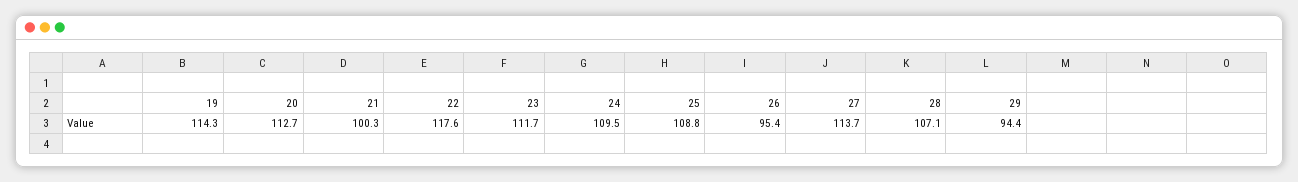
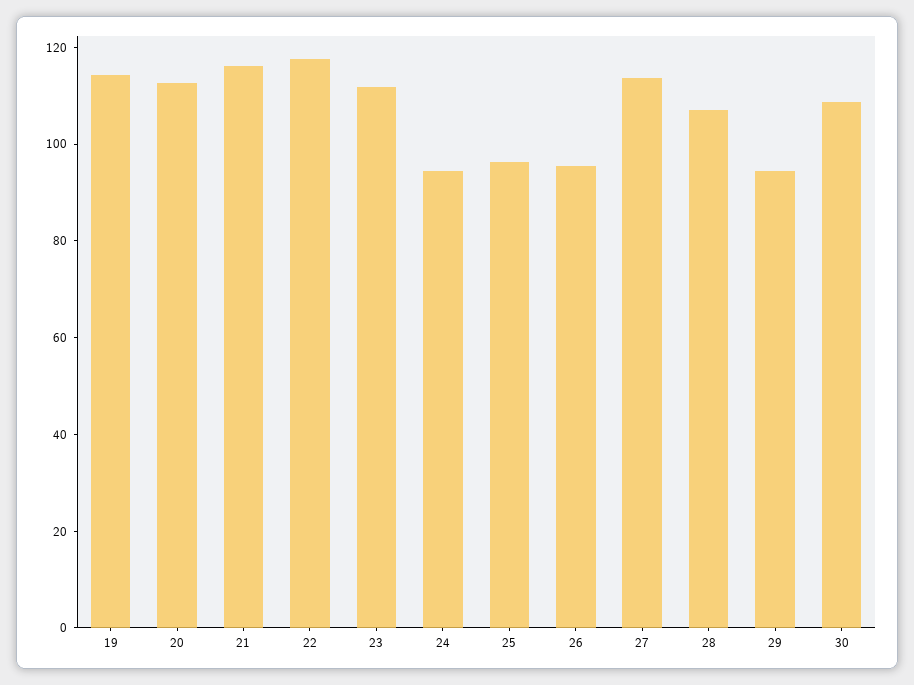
21: 100.3 -> 115
24: 109.5 -> 95
25: 108.8 -> 95
30: none -> 110

